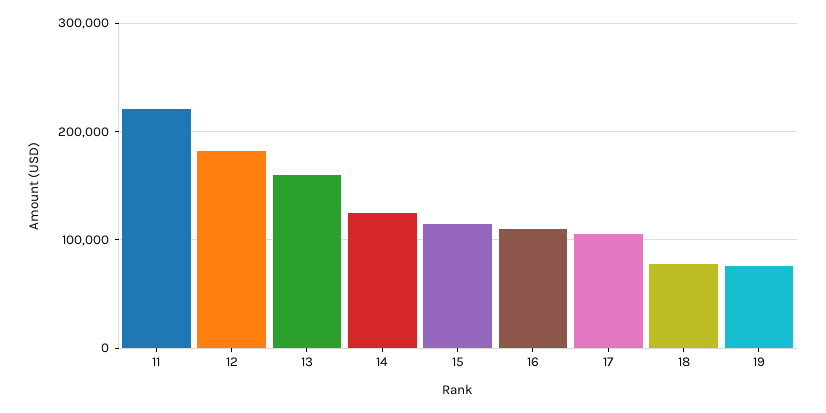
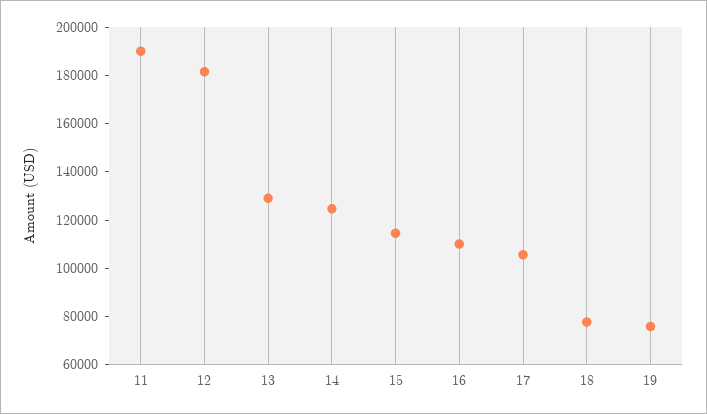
11: 220000 -> 190000
13: 160000 -> 130000

